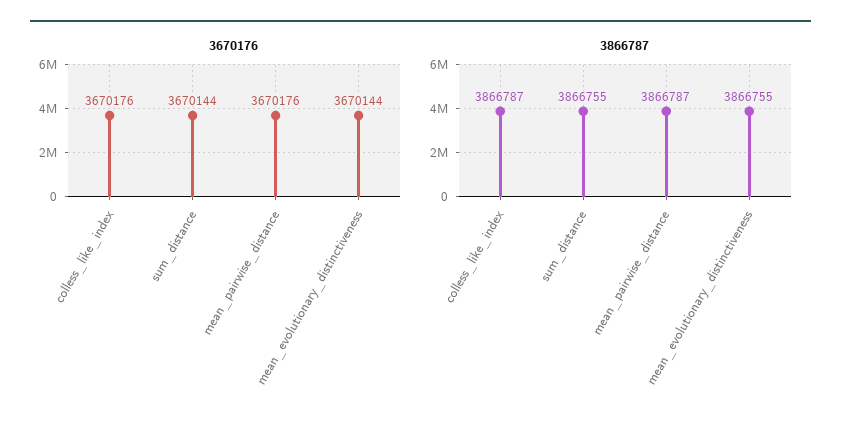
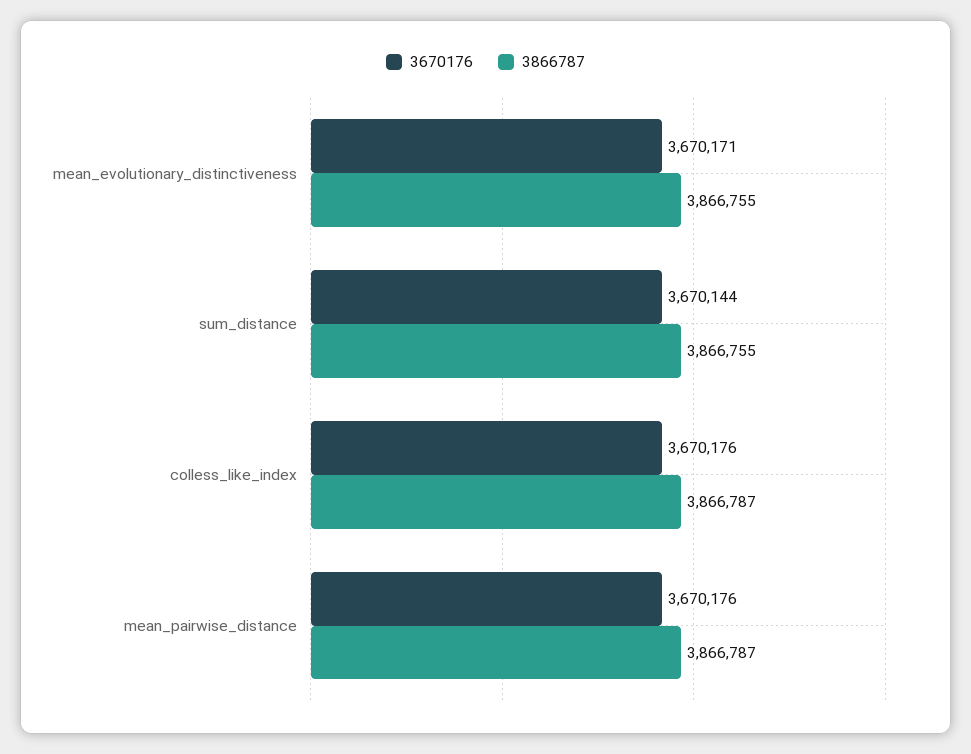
3670176, mean_evolutionary_distinctiveness: 3670144 -> 3670171

